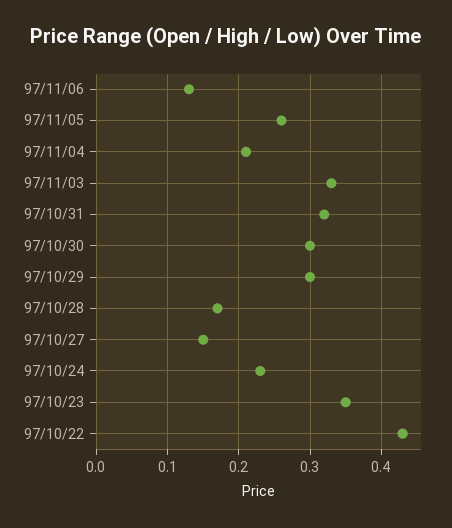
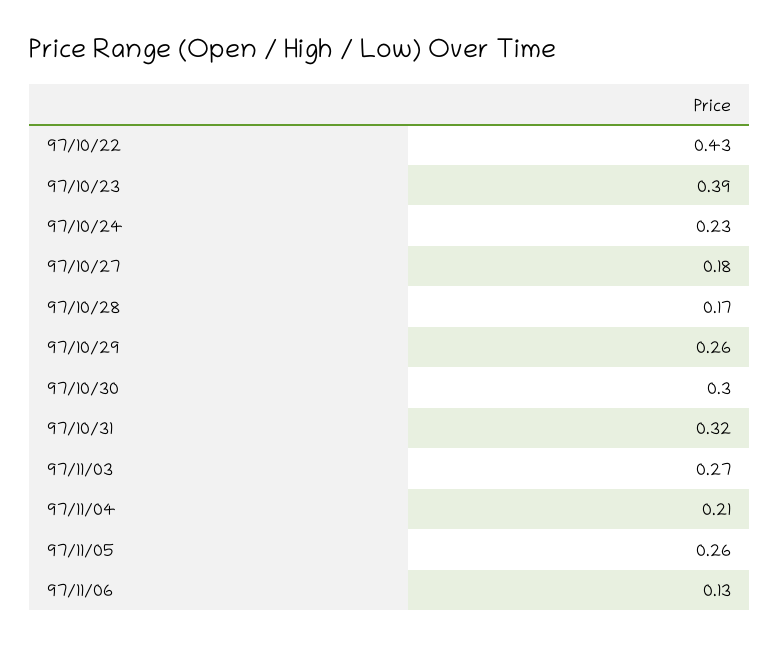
97/11/03: 0.33 -> 0.27
97/10/29: 0.3 -> 0.26
97/10/27: 0.15 -> 0.18
97/10/23: 0.35 -> 0.39

